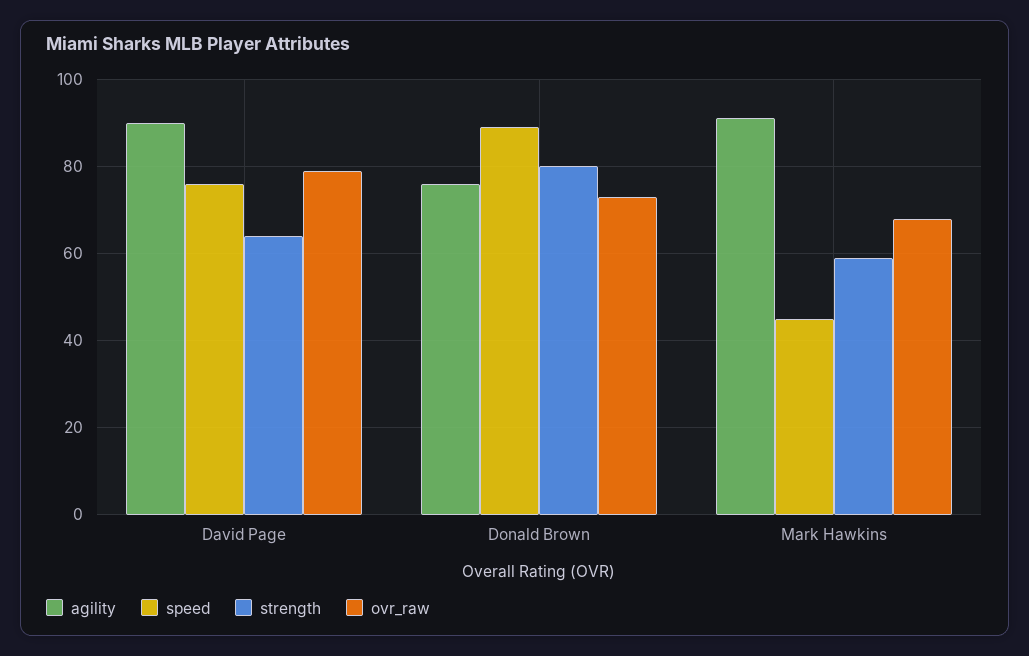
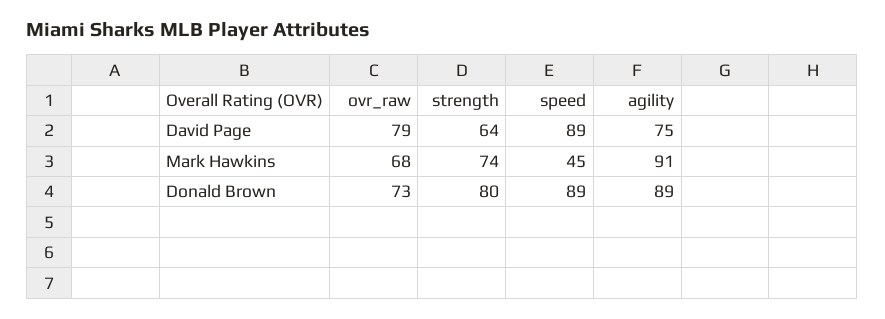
agility, David Page: 90 -> 75
speed, David Page: 75 -> 89
agility, Donald Brown: 75 -> 89
strength, Mark Hawkins: 60 -> 74

